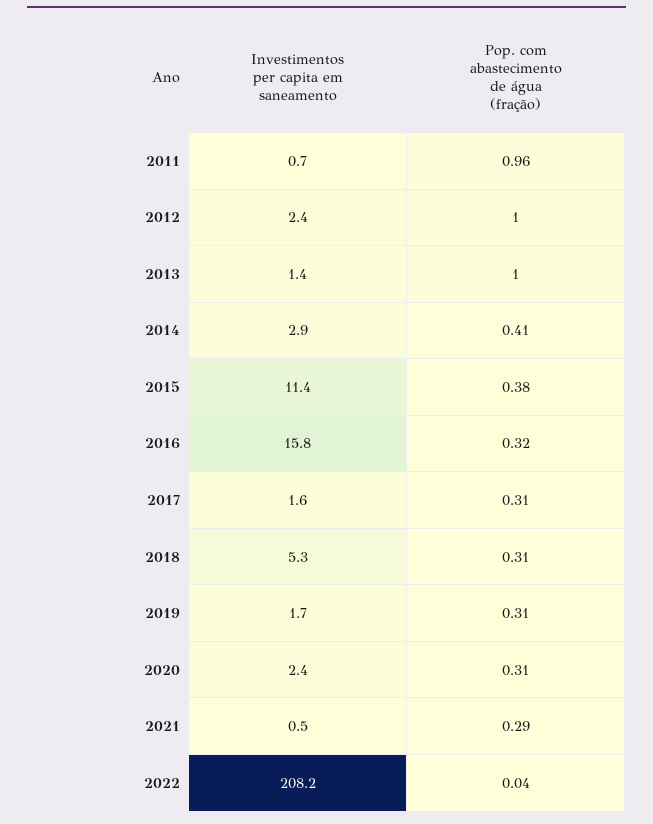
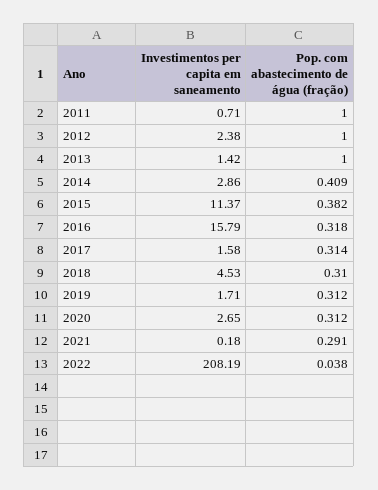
Pop. com abastecimento de água (fração), 2011: 0.96 -> 1
Investimentos per capita em saneamento, 2018: 5.3 -> 4.53
Investimentos per capita em saneamento, 2020: 2.4 -> 2.65
Investimentos per capita em saneamento, 2021: 0.5 -> 0.18

